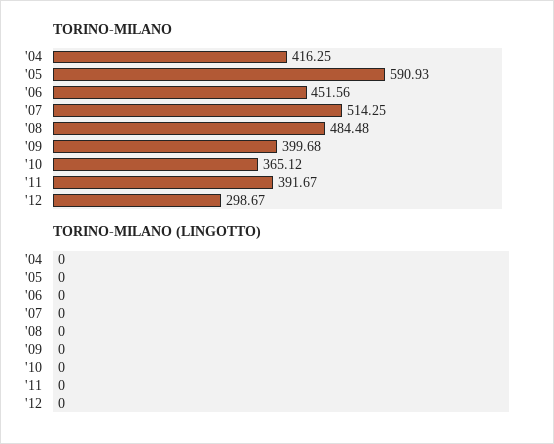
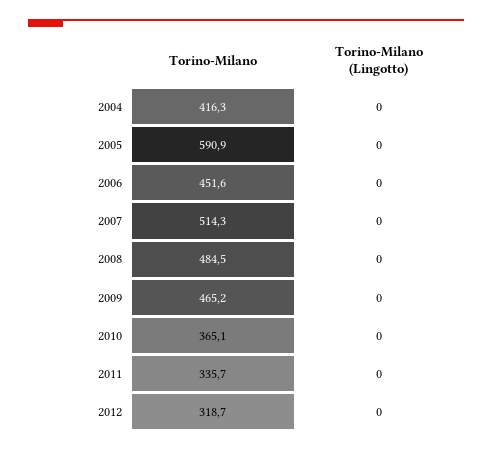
TORINO-MILANO, '09: 399.68 -> 465.2
TORINO-MILANO, '11: 391.67 -> 335.7
TORINO-MILANO, '12: 298.67 -> 318.7

